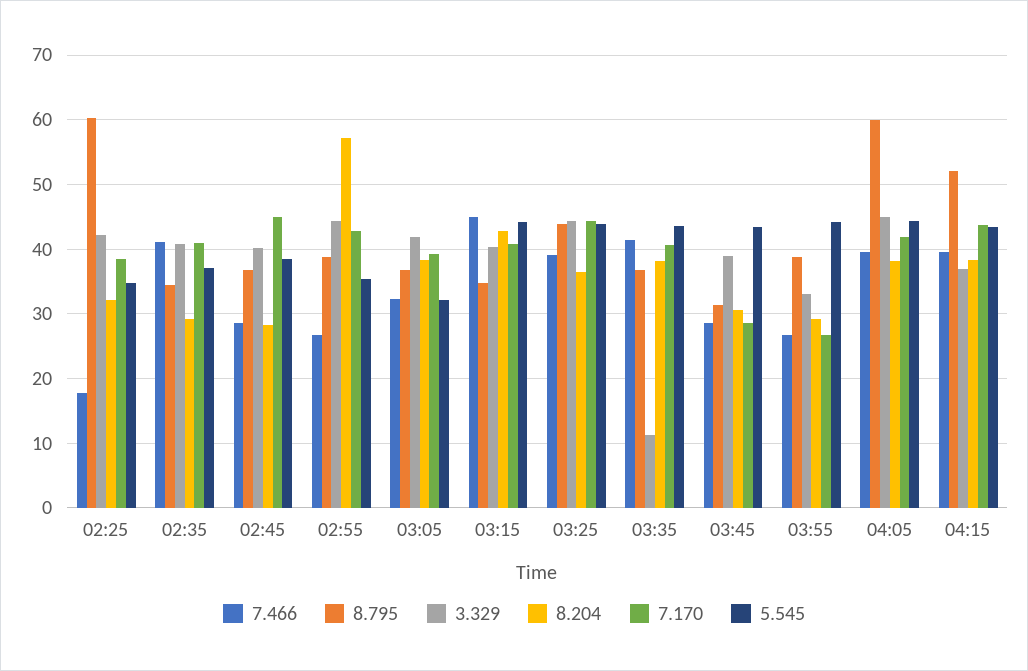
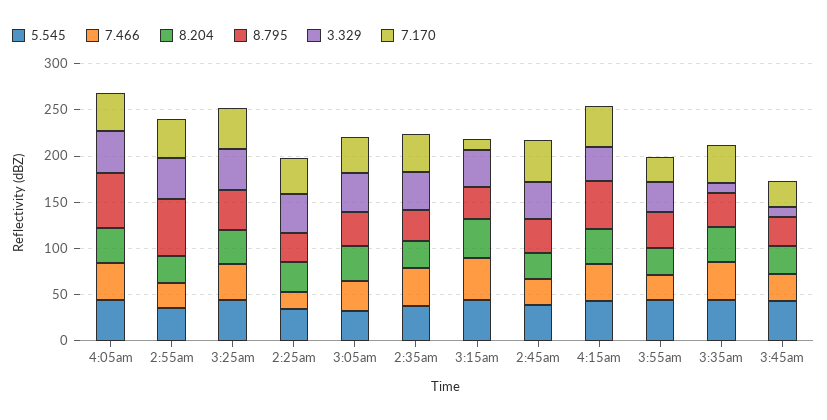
8.795, 02:25: 60 -> 30
8.795, 02:55: 39 -> 60
8.204, 02:55: 57 -> 30
7.170, 03:15: 41 -> 10
3.329, 03:45: 39 -> 10

